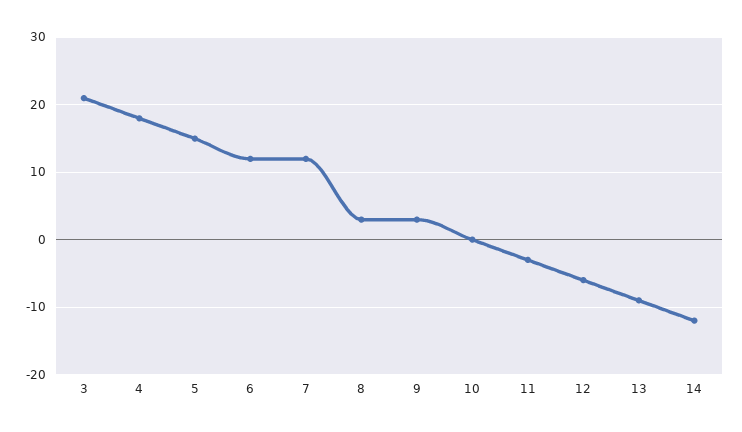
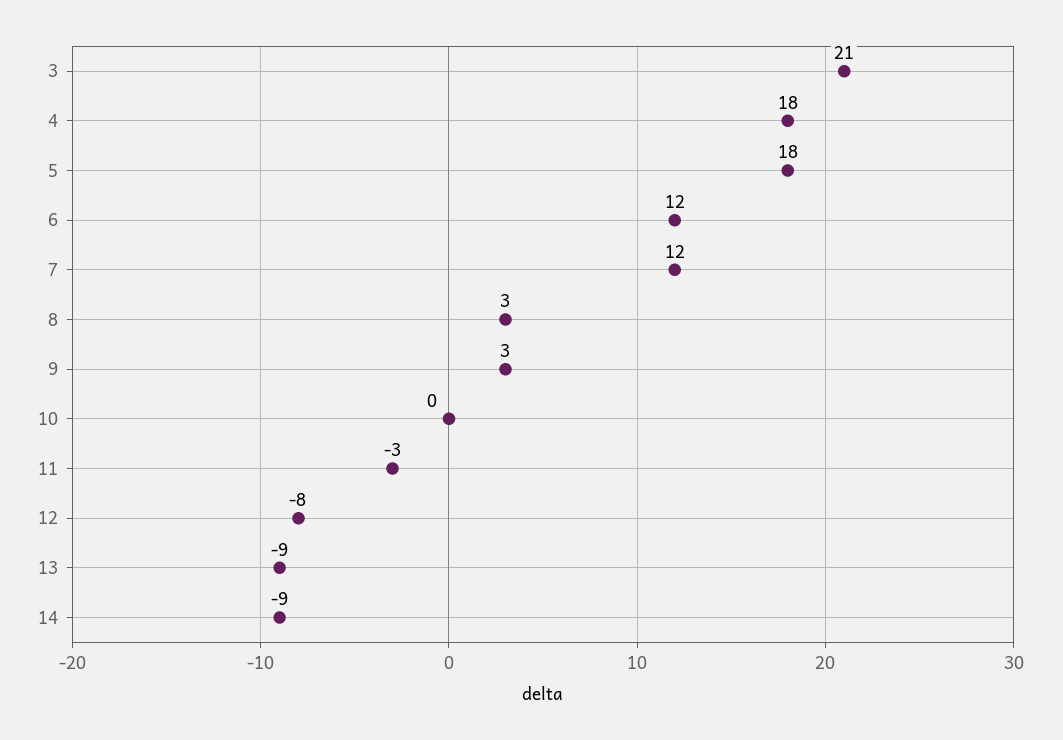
5: 15 -> 18
12: -6 -> -8
14: -12 -> -9

